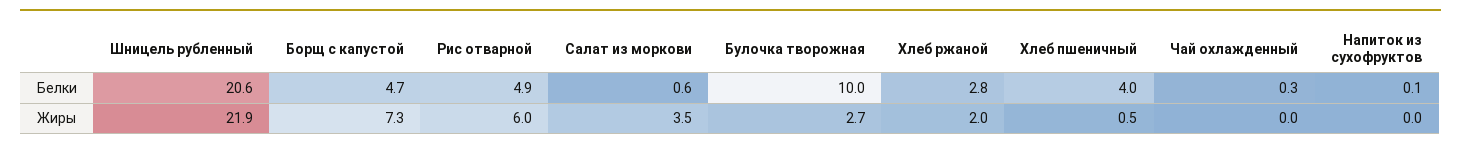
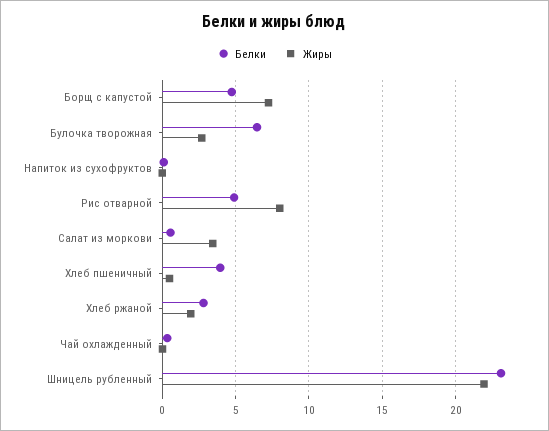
Белки, Шницель рубленный: 20.6 -> 23
Белки, Булочка творожная: 10 -> 6.5
Жиры, Рис отварной: 6 -> 8

